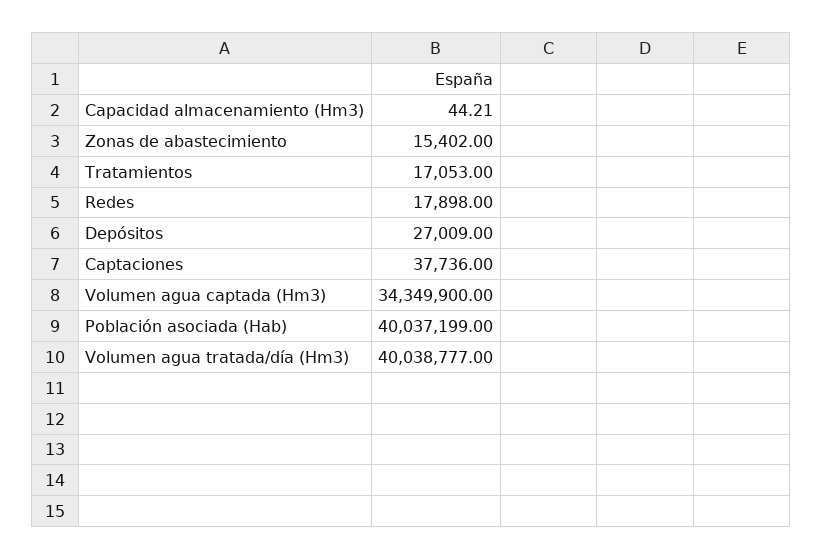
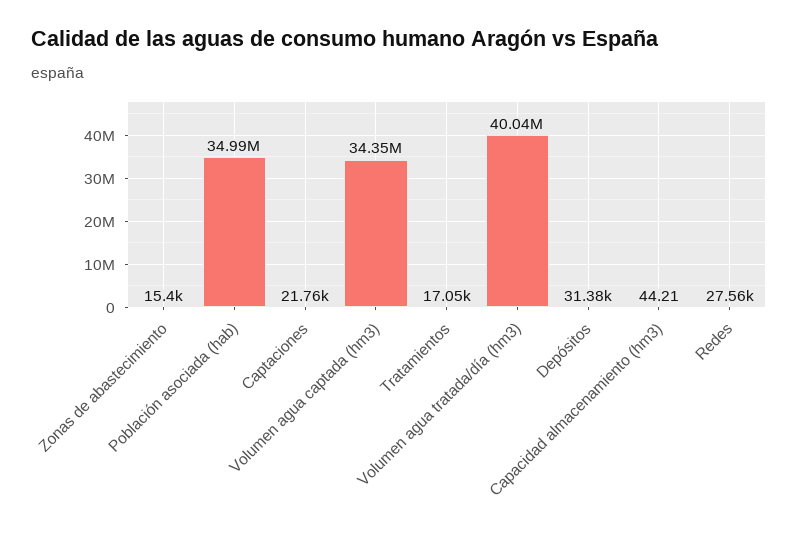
Redes: 17898 -> 27560
Depósitos: 27009 -> 31380
Captaciones: 37736 -> 21760
Población asociada (Hab): 40037199 -> 34990000

